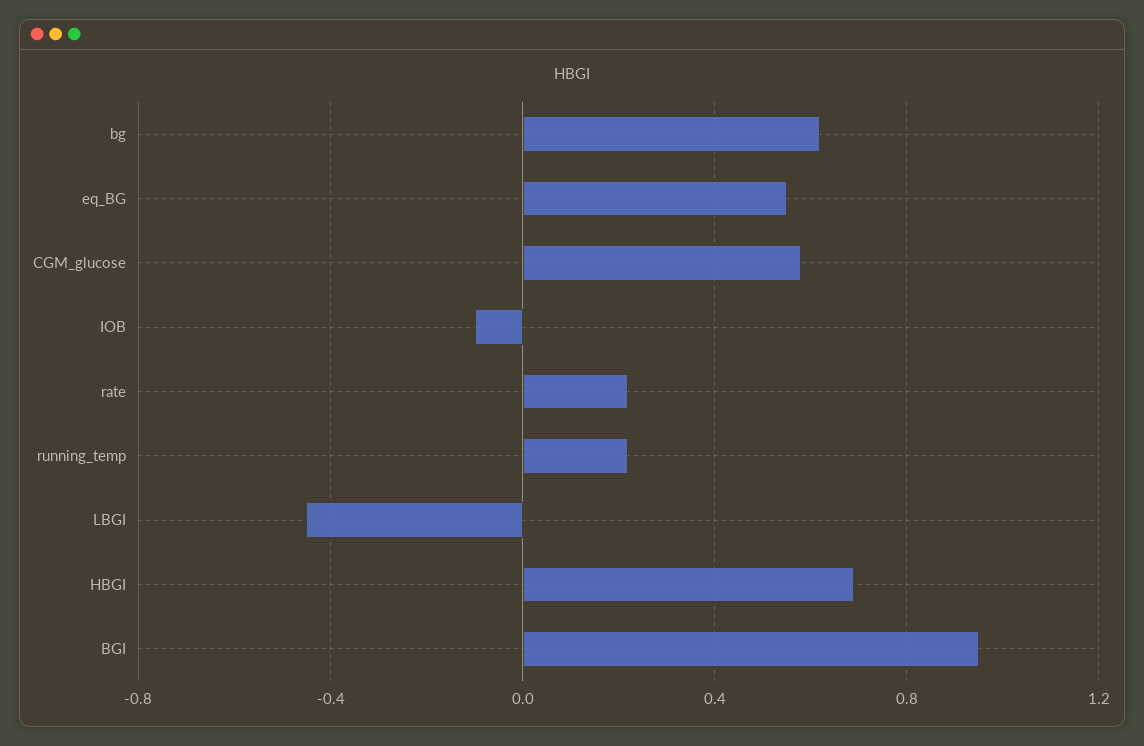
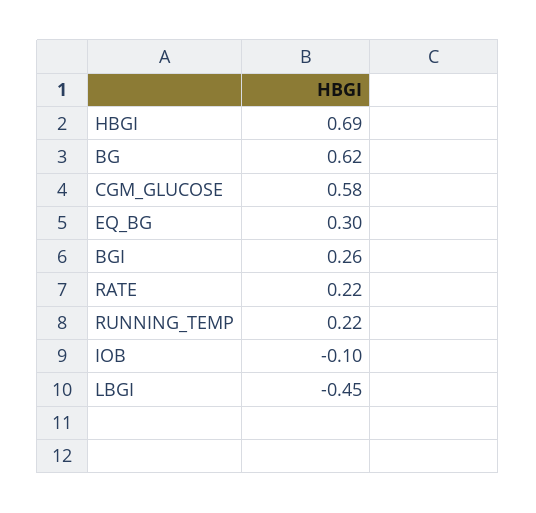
eq_BG: 0.55 -> 0.3
BGI: 0.95 -> 0.26

